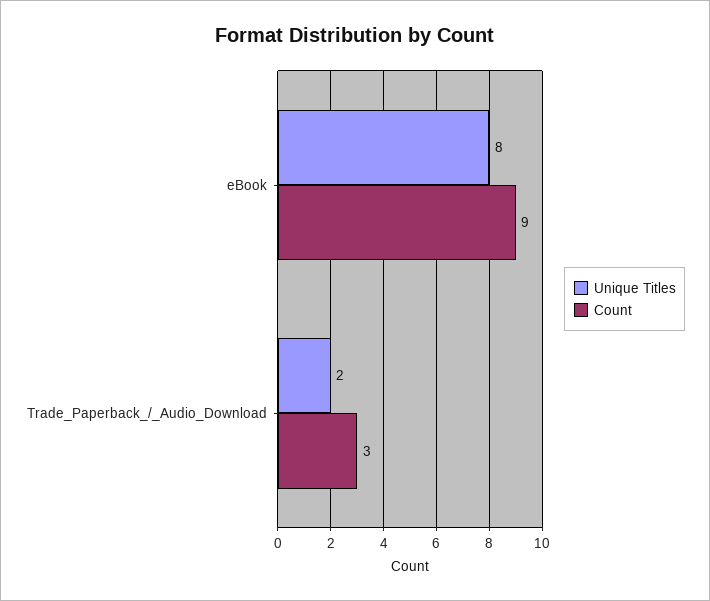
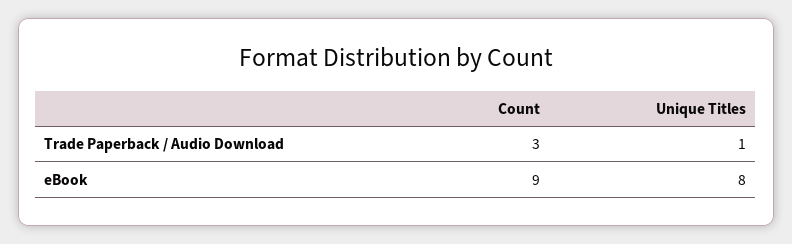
Unique Titles, Trade_Paperback_/_Audio_Download: 2 -> 1

